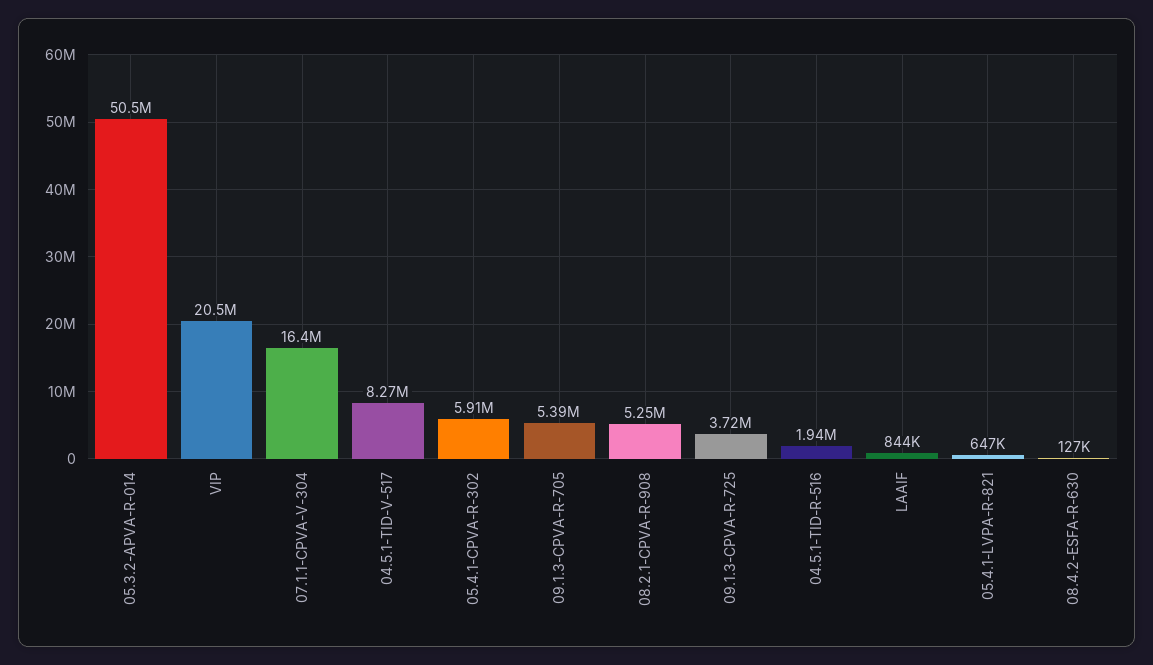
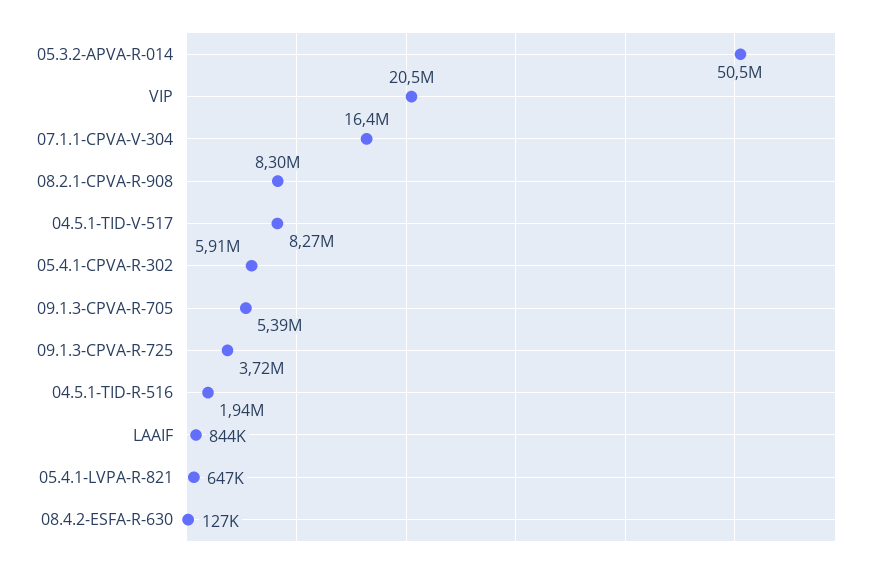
08.2.1-CPVA-R-908: 5250000 -> 8300000

